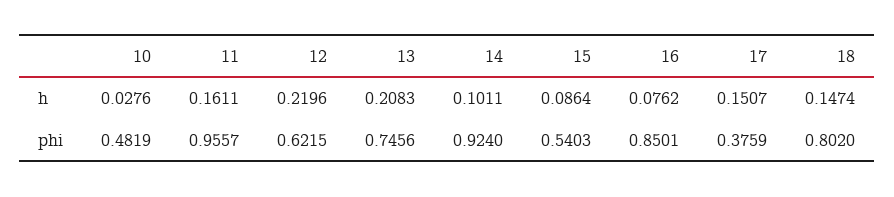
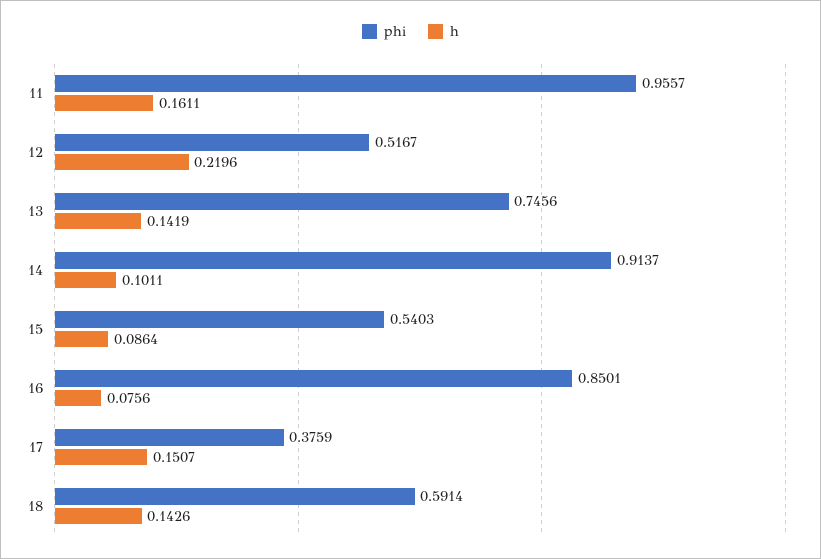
h, 10: 0.0276 -> none
h, 13: 0.2083 -> 0.1419
h, 16: 0.0762 -> 0.0756
h, 18: 0.1474 -> 0.1426
phi, 10: 0.4819 -> none
phi, 12: 0.6215 -> 0.5167
phi, 14: 0.924 -> 0.9137
phi, 18: 0.802 -> 0.5914

